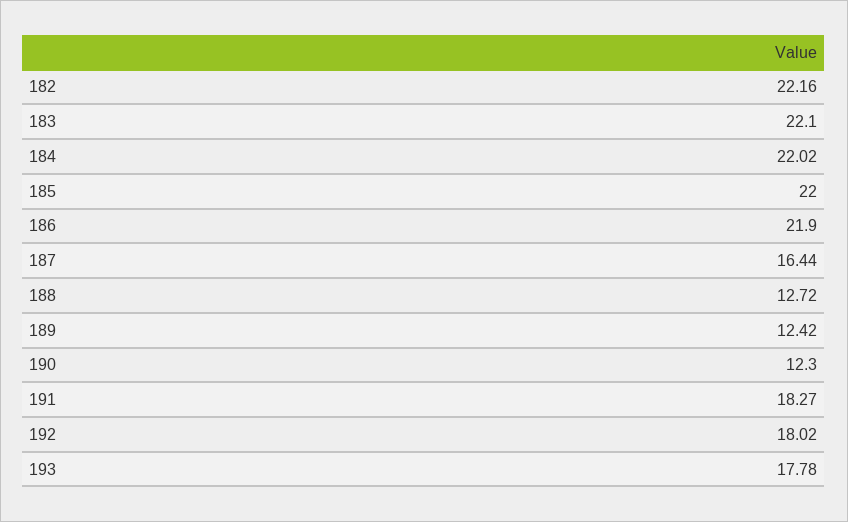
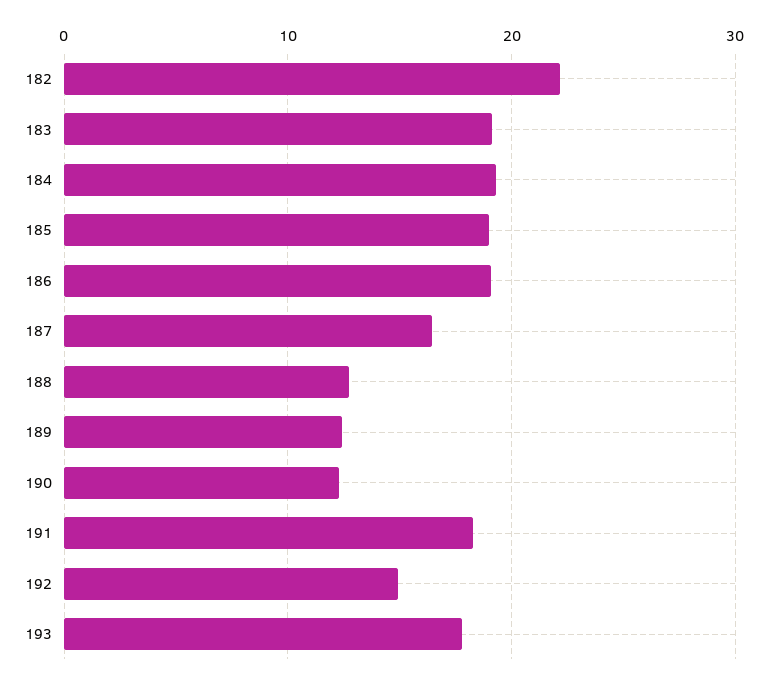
183: 22.1 -> 19
184: 22.02 -> 19
185: 22 -> 19
186: 21.9 -> 19
192: 18.02 -> 15

